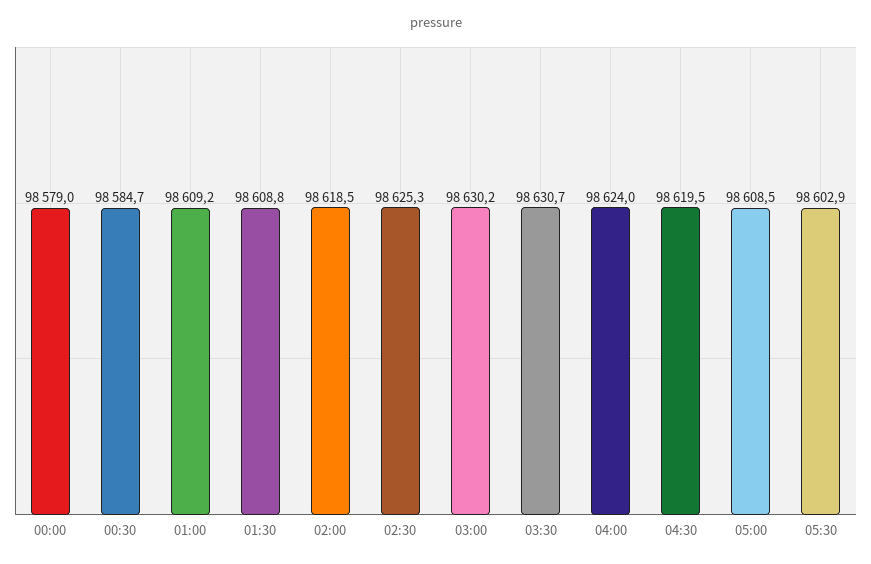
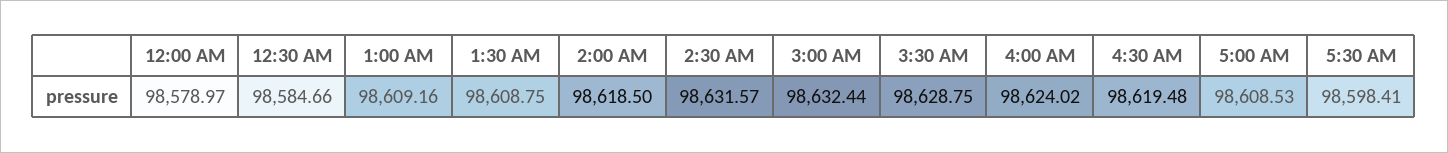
02:30: 98625.3 -> 98631.57
03:00: 98630.2 -> 98632.44
03:30: 98630.7 -> 98628.75
05:30: 98602.9 -> 98598.41

